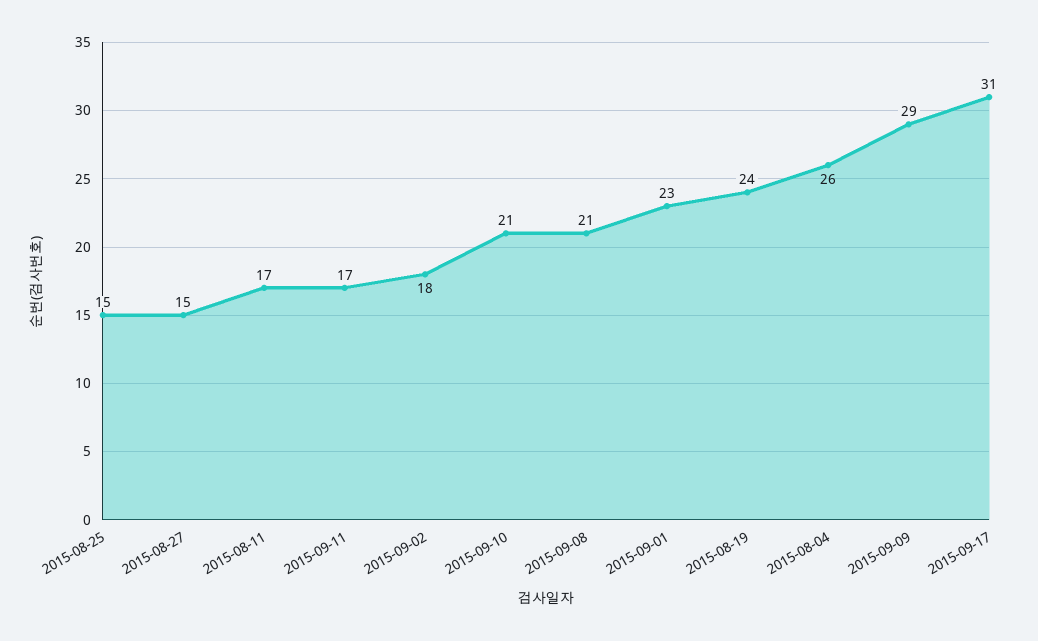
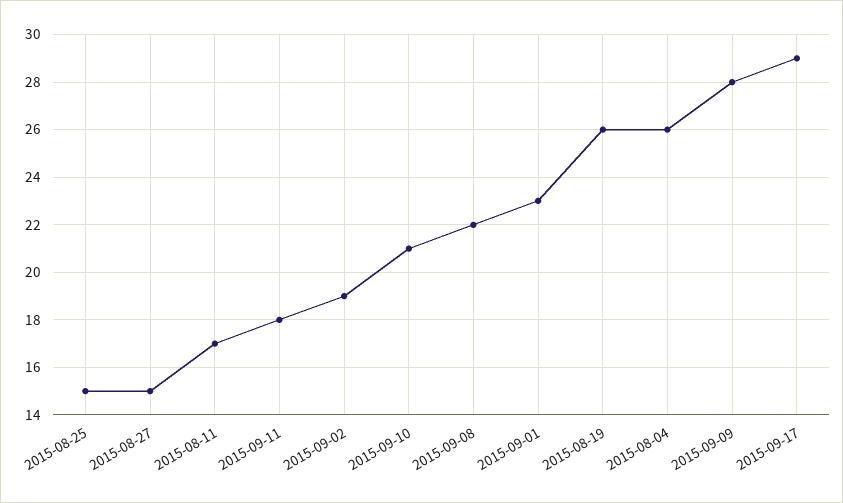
2015-09-11: 17 -> 18
2015-09-02: 18 -> 19
2015-09-08: 21 -> 22
2015-08-19: 24 -> 26
2015-09-09: 29 -> 28
2015-09-17: 31 -> 29

